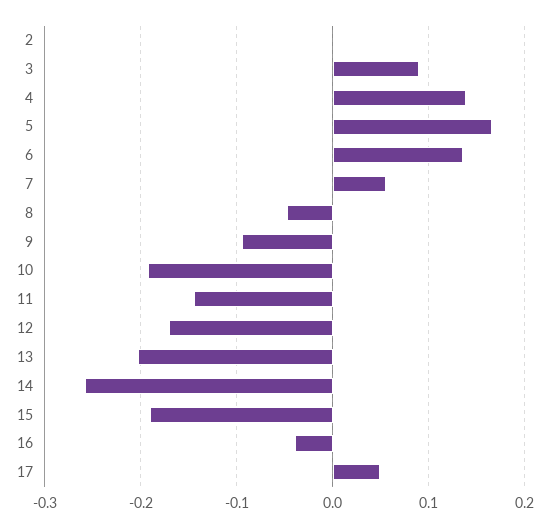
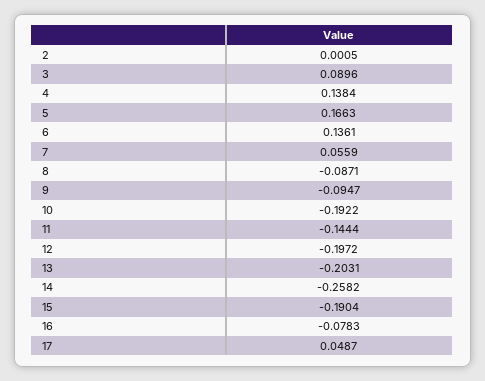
8: -0.05 -> -0.0871
12: -0.17 -> -0.1972
16: -0.04 -> -0.0783

